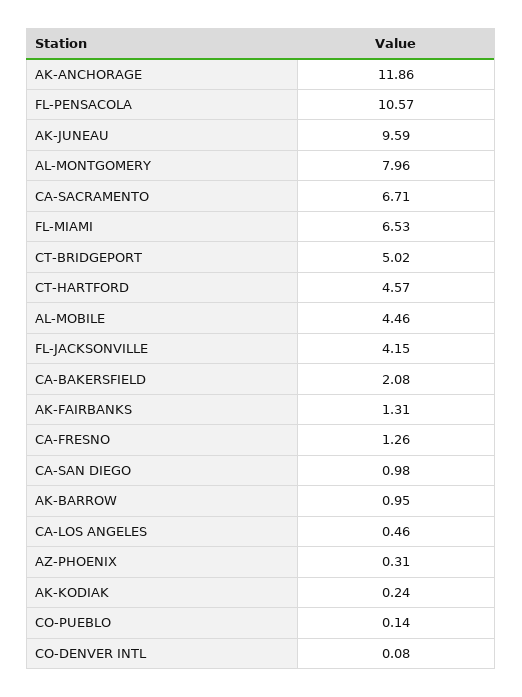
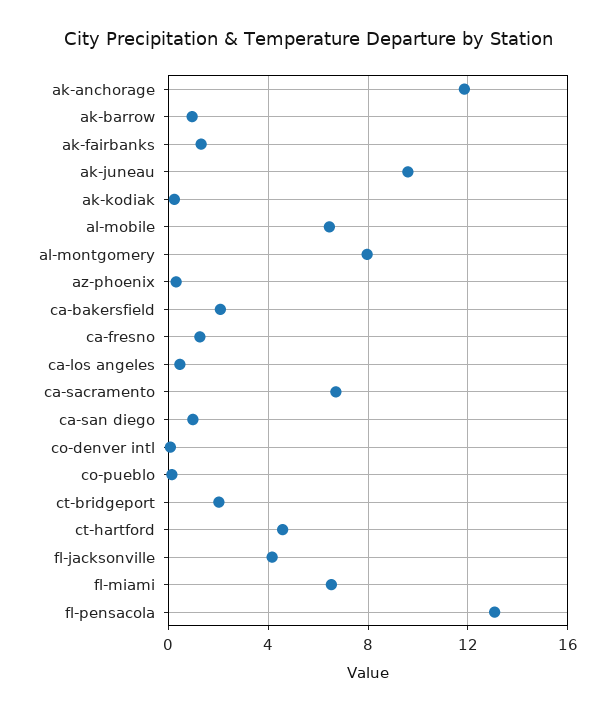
FL-PENSACOLA: 10.57 -> 13
CT-BRIDGEPORT: 5.02 -> 2
AL-MOBILE: 4.46 -> 6.5

